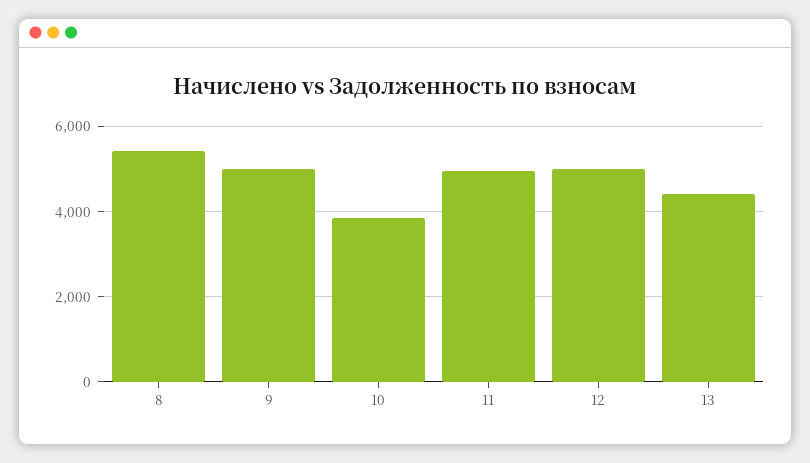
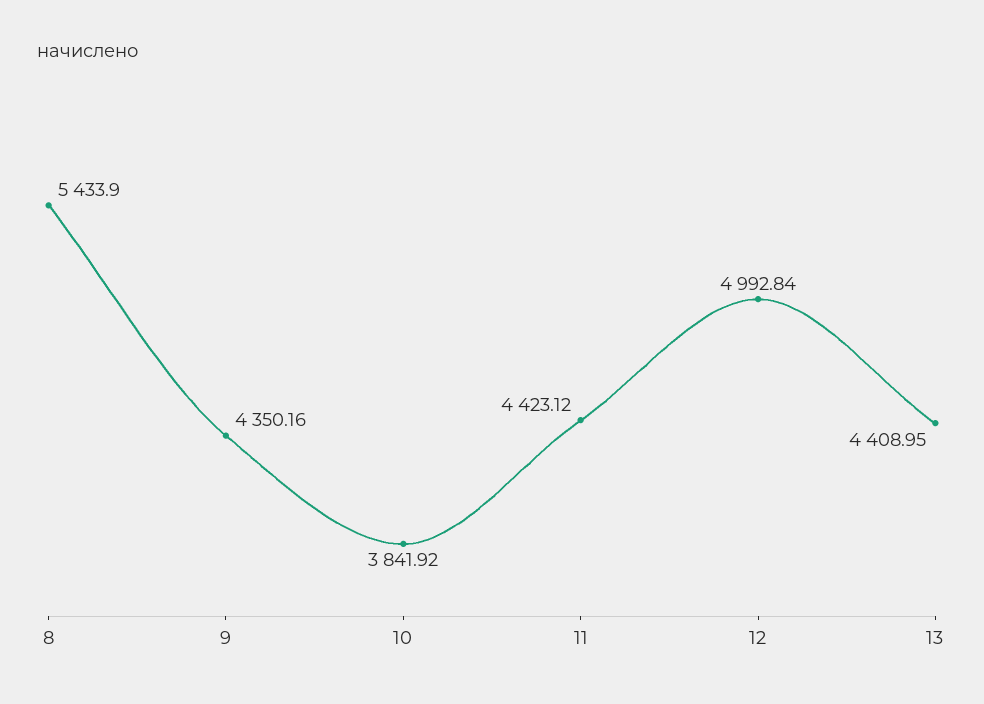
9: 5000 -> 4350.16
11: 5000 -> 4423.12

